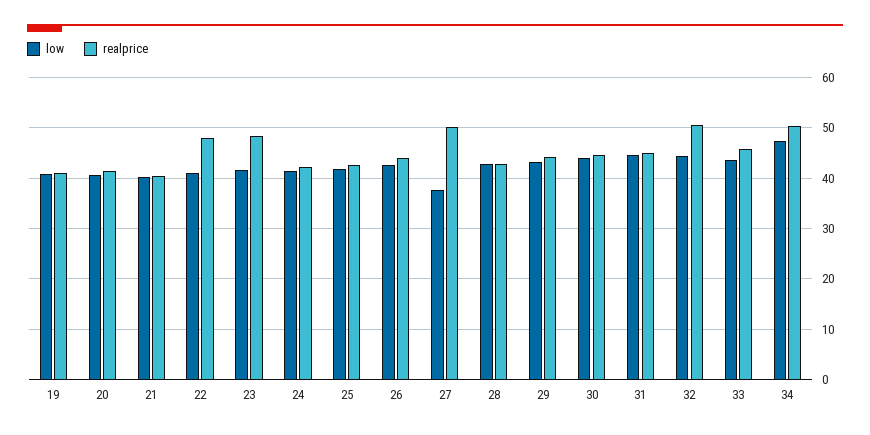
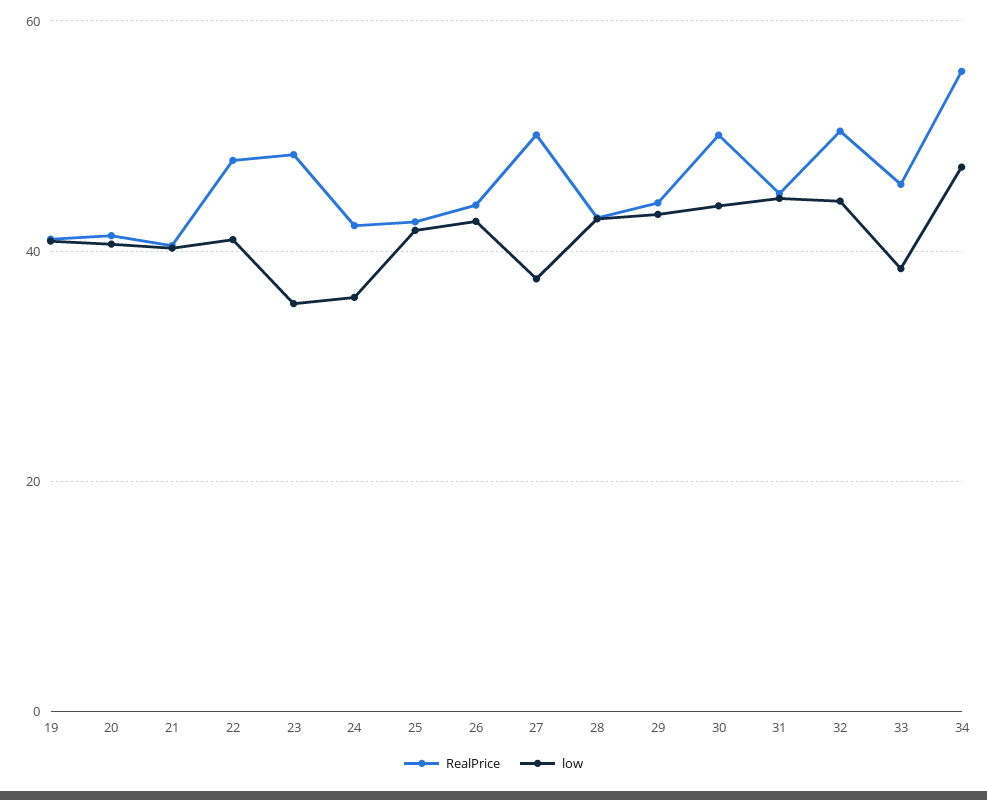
low, 23: 42 -> 36
low, 24: 42 -> 36
realprice, 30: 44 -> 50
low, 33: 44 -> 38
realprice, 34: 50 -> 56

